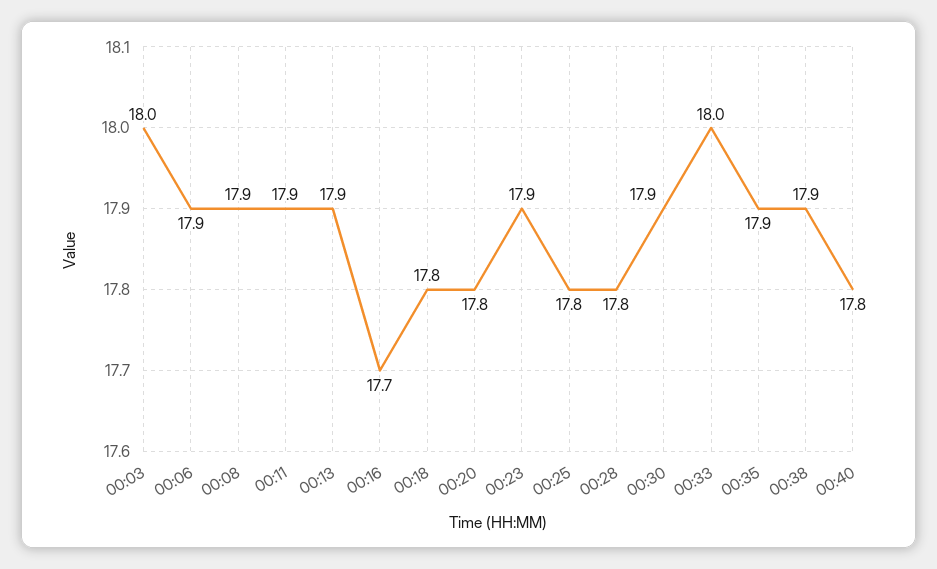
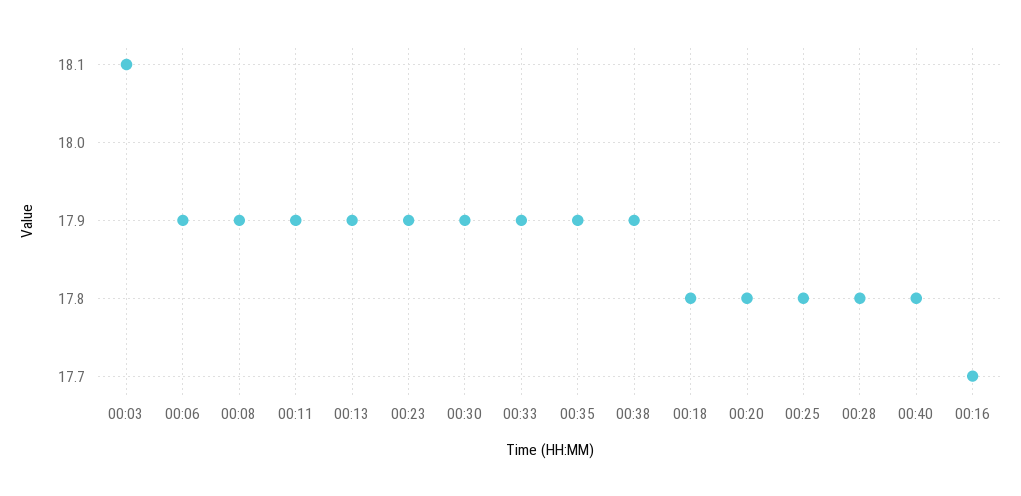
00:03: 18 -> 18.1
00:33: 18 -> 17.9

